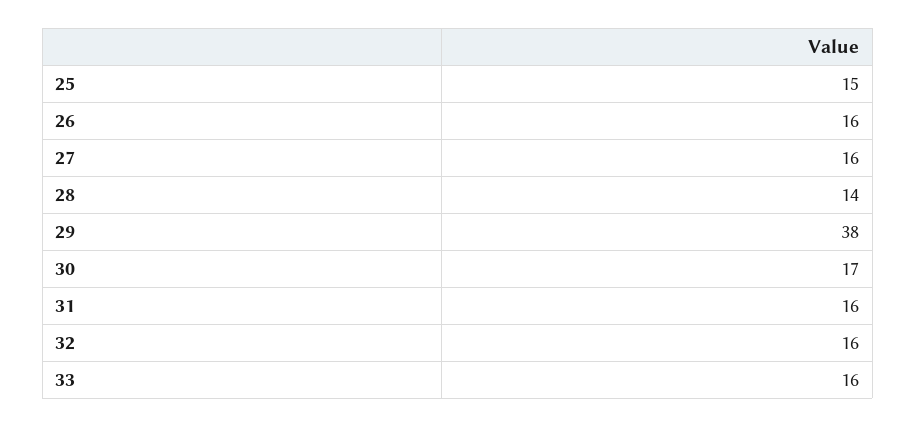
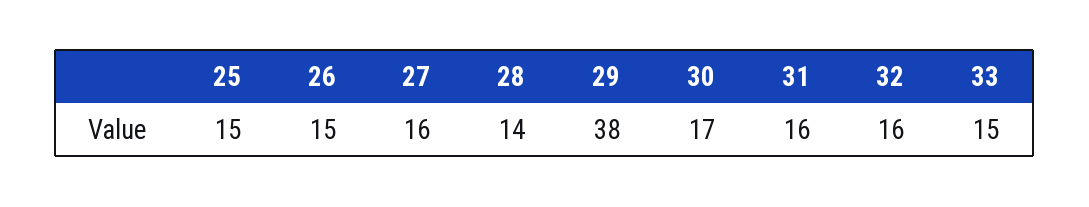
26: 16 -> 15
33: 16 -> 15

